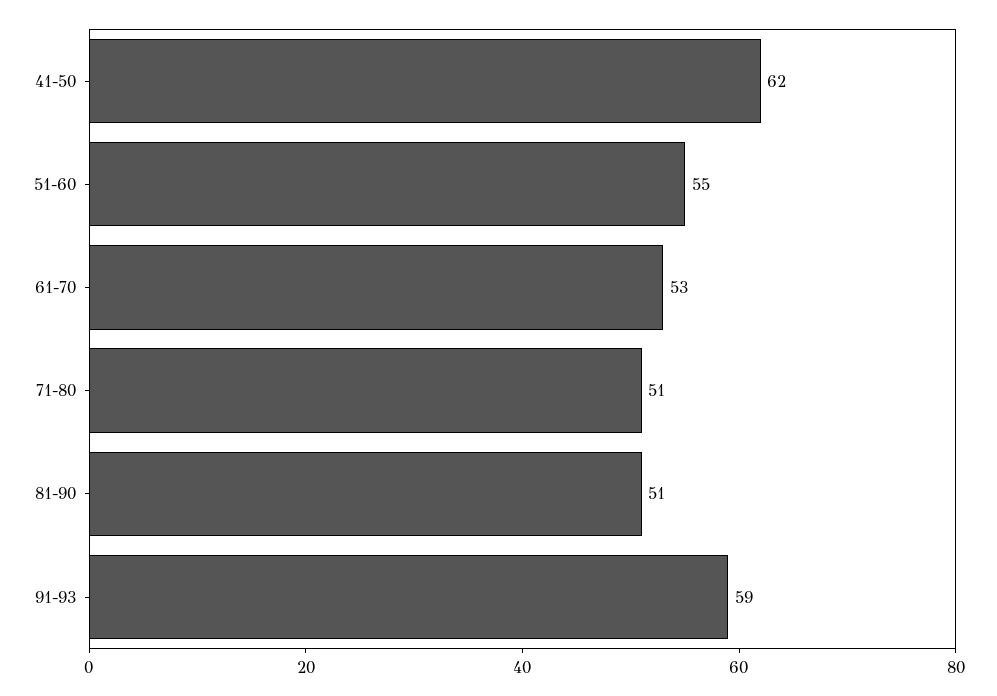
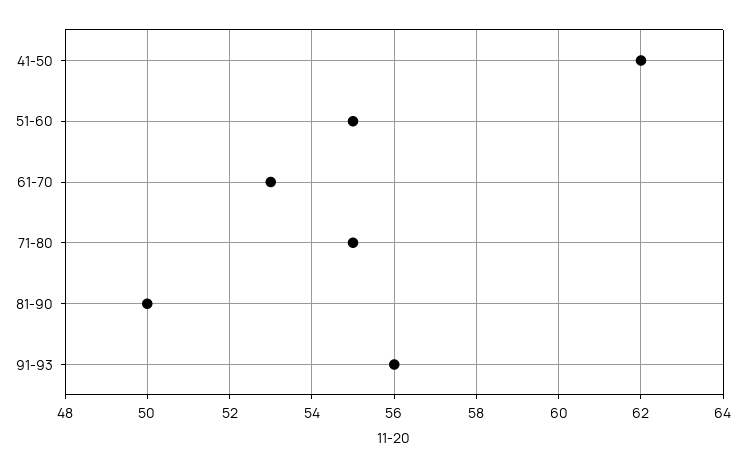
71-80: 51 -> 55
81-90: 51 -> 50
91-93: 59 -> 56

